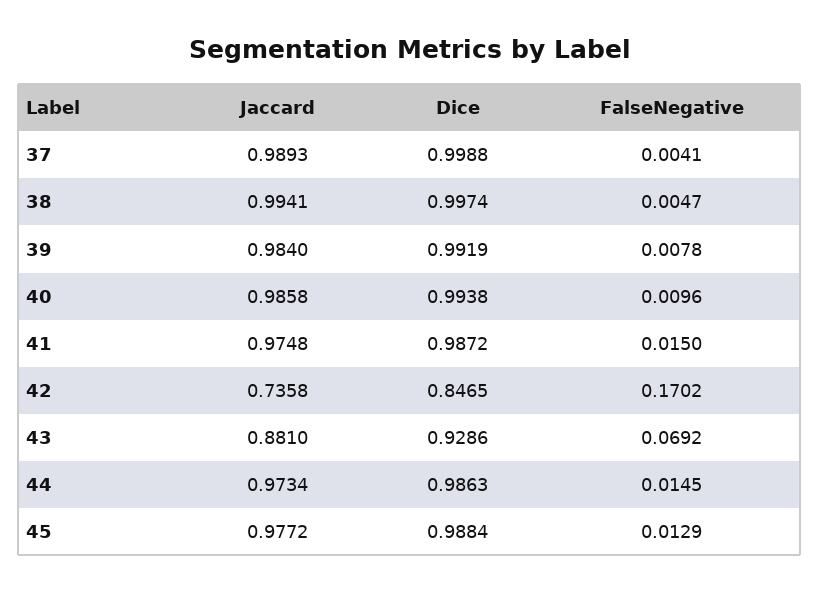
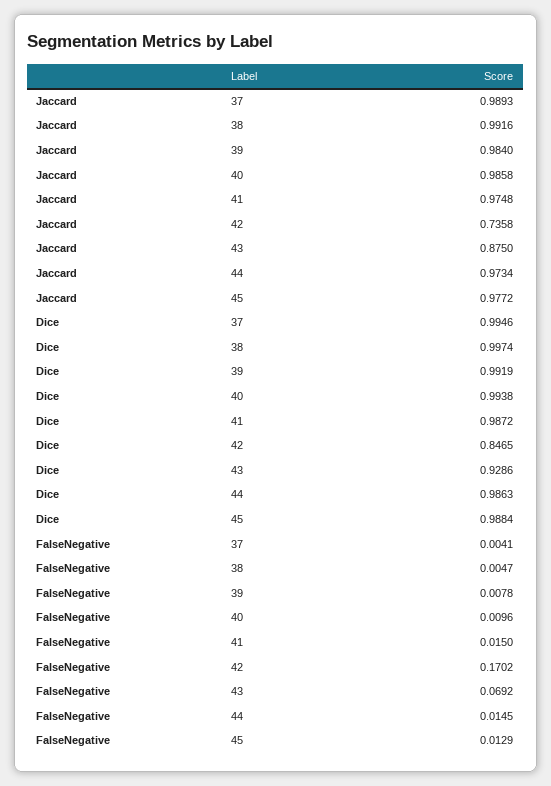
Dice, 37: 0.9988 -> 0.9946
Jaccard, 38: 0.9941 -> 0.9916
Jaccard, 43: 0.881 -> 0.875

